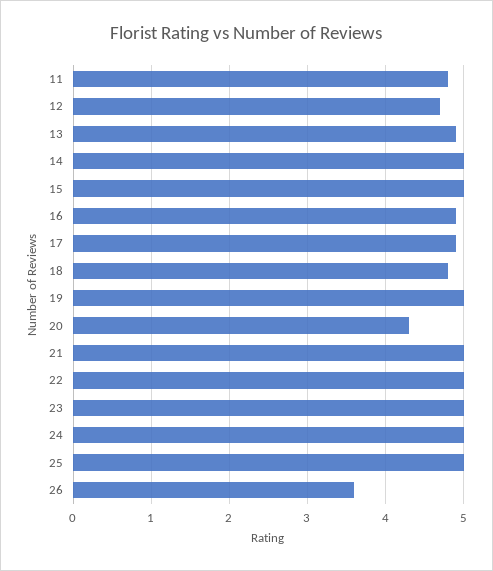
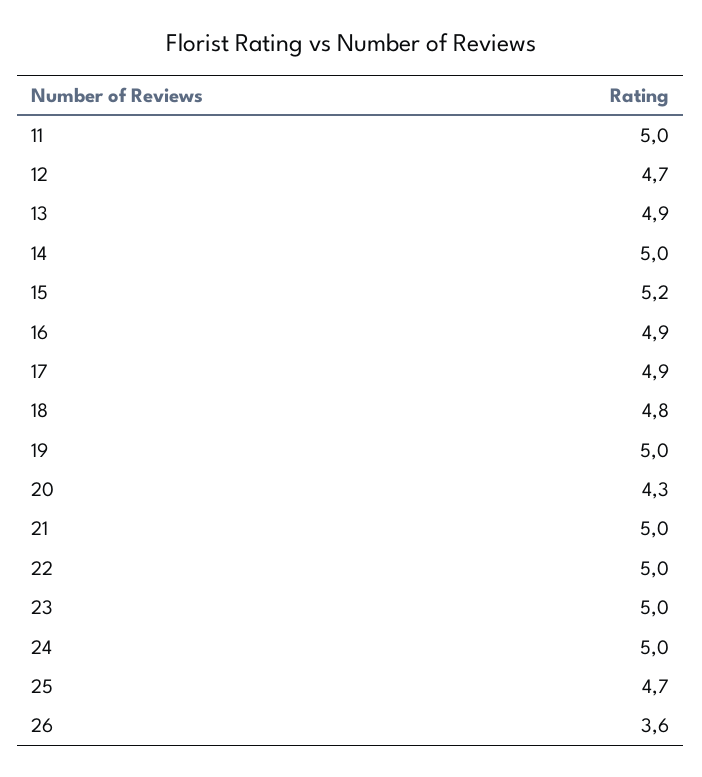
11: 4.8 -> 5
15: 5 -> 5.2
25: 5 -> 4.7

